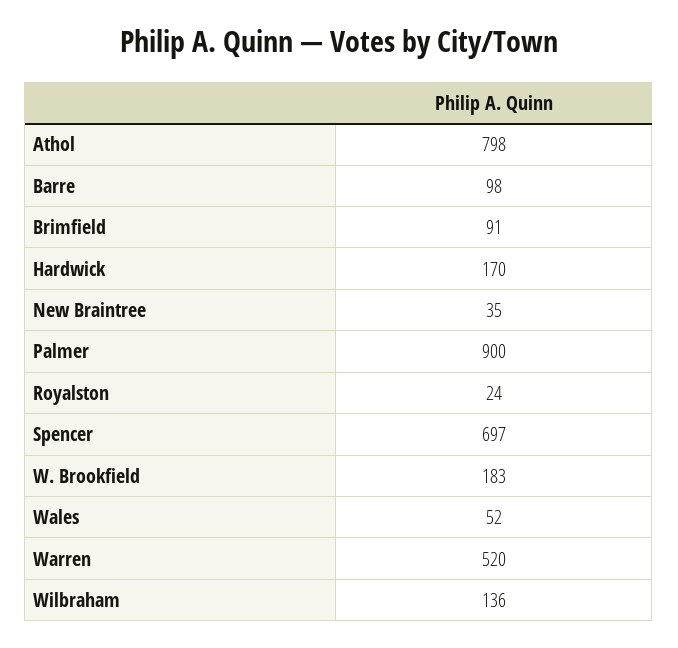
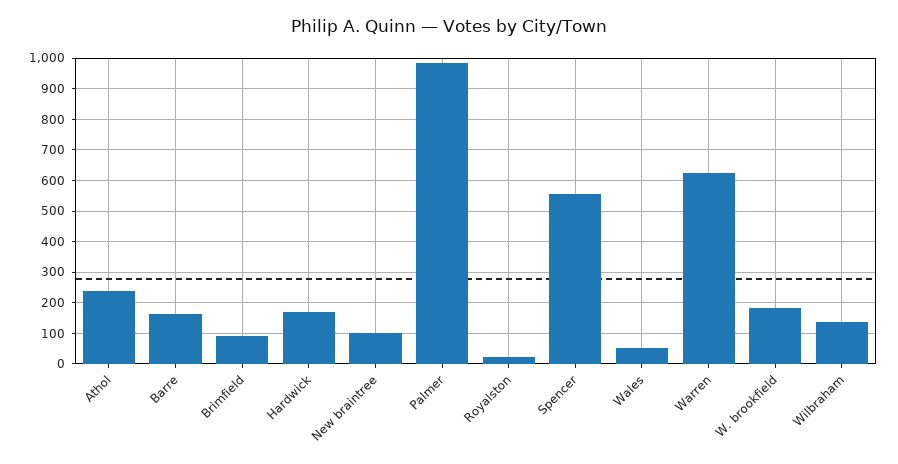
Athol: 798 -> 240
Barre: 98 -> 160
New Braintree: 35 -> 100
Palmer: 900 -> 980
Spencer: 697 -> 560
Warren: 520 -> 620

